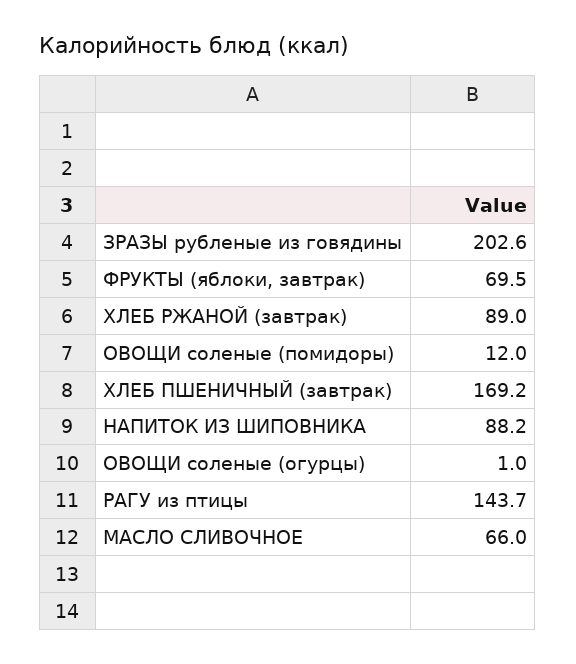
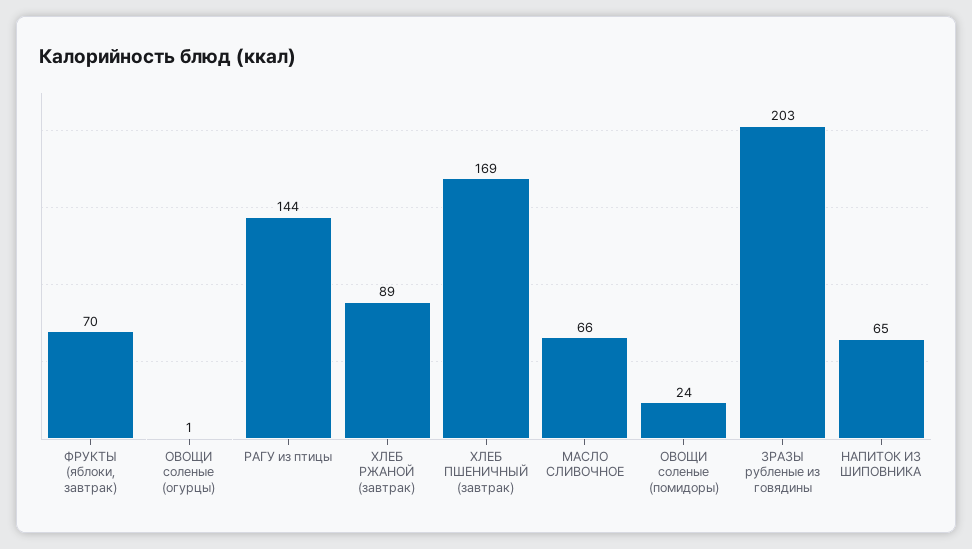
ОВОЩИ соленые (помидоры): 12 -> 24
НАПИТОК ИЗ ШИПОВНИКА: 88.2 -> 65

